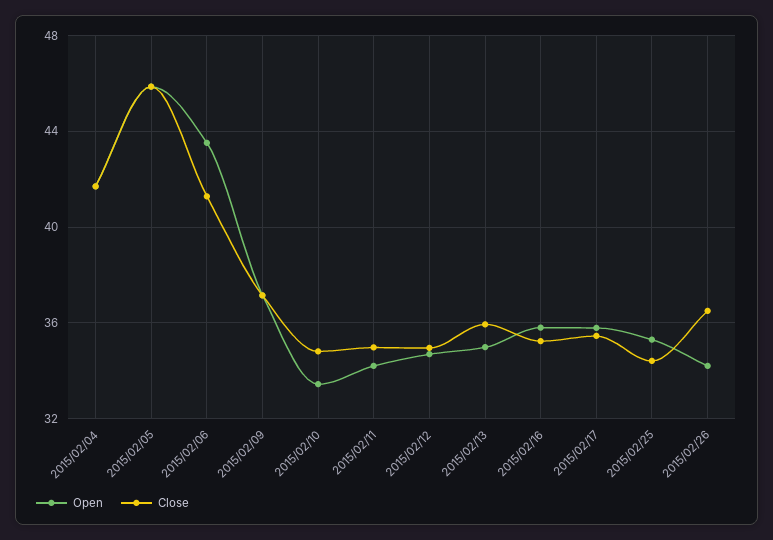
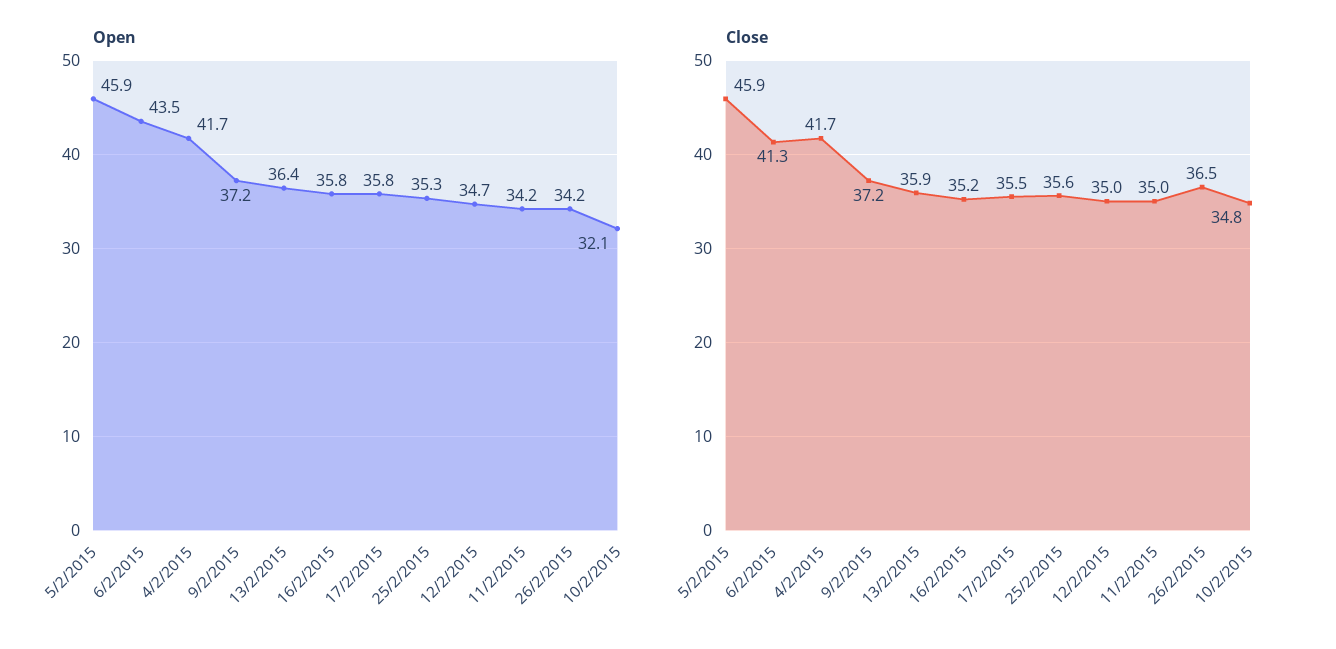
Open, 2015/02/10: 33.5 -> 32.1
Open, 2015/02/13: 35 -> 36.4
Close, 2015/02/25: 34.5 -> 35.6

